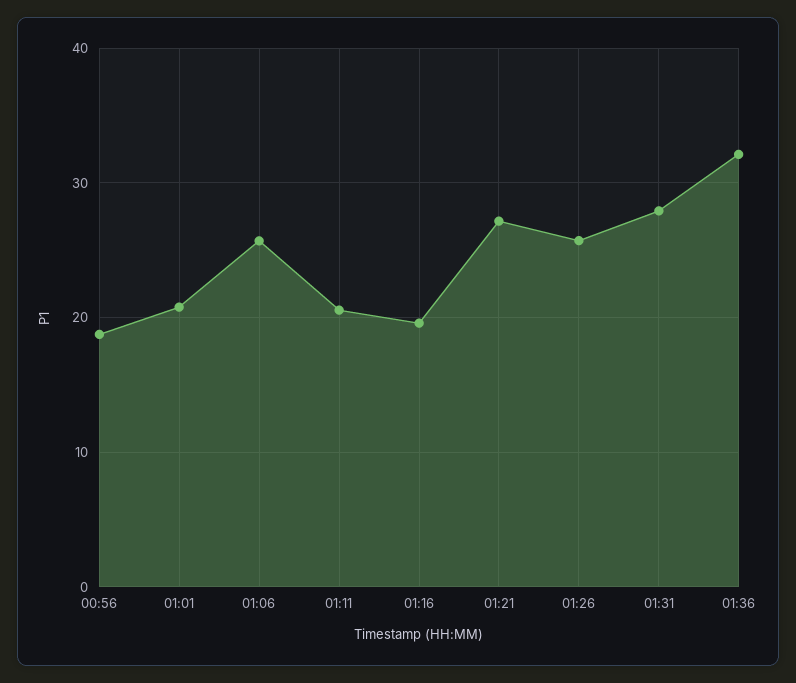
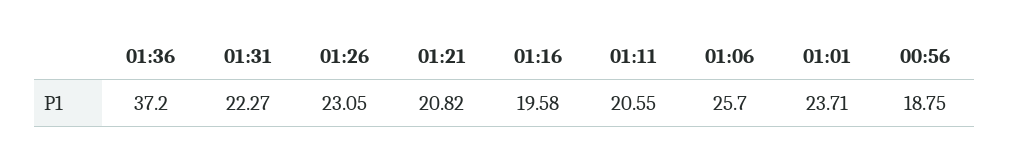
01:01: 21 -> 23.71
01:21: 27 -> 20.82
01:26: 26 -> 23.05
01:31: 28 -> 22.27
01:36: 32 -> 37.2

